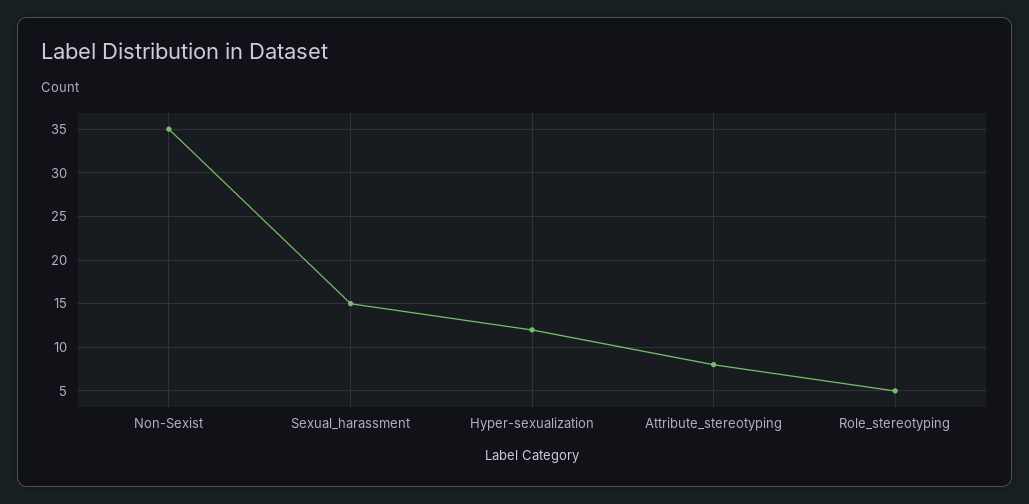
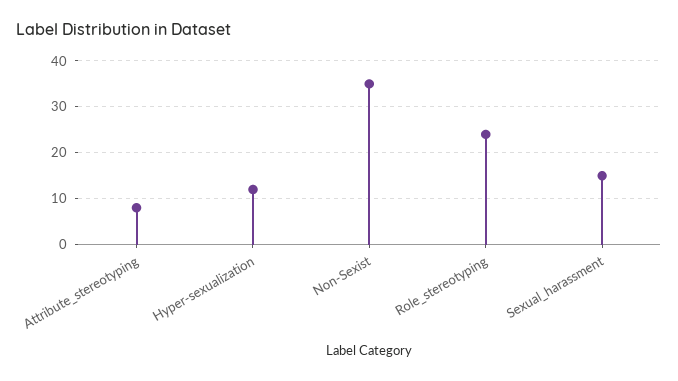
Role_stereotyping: 5 -> 25

